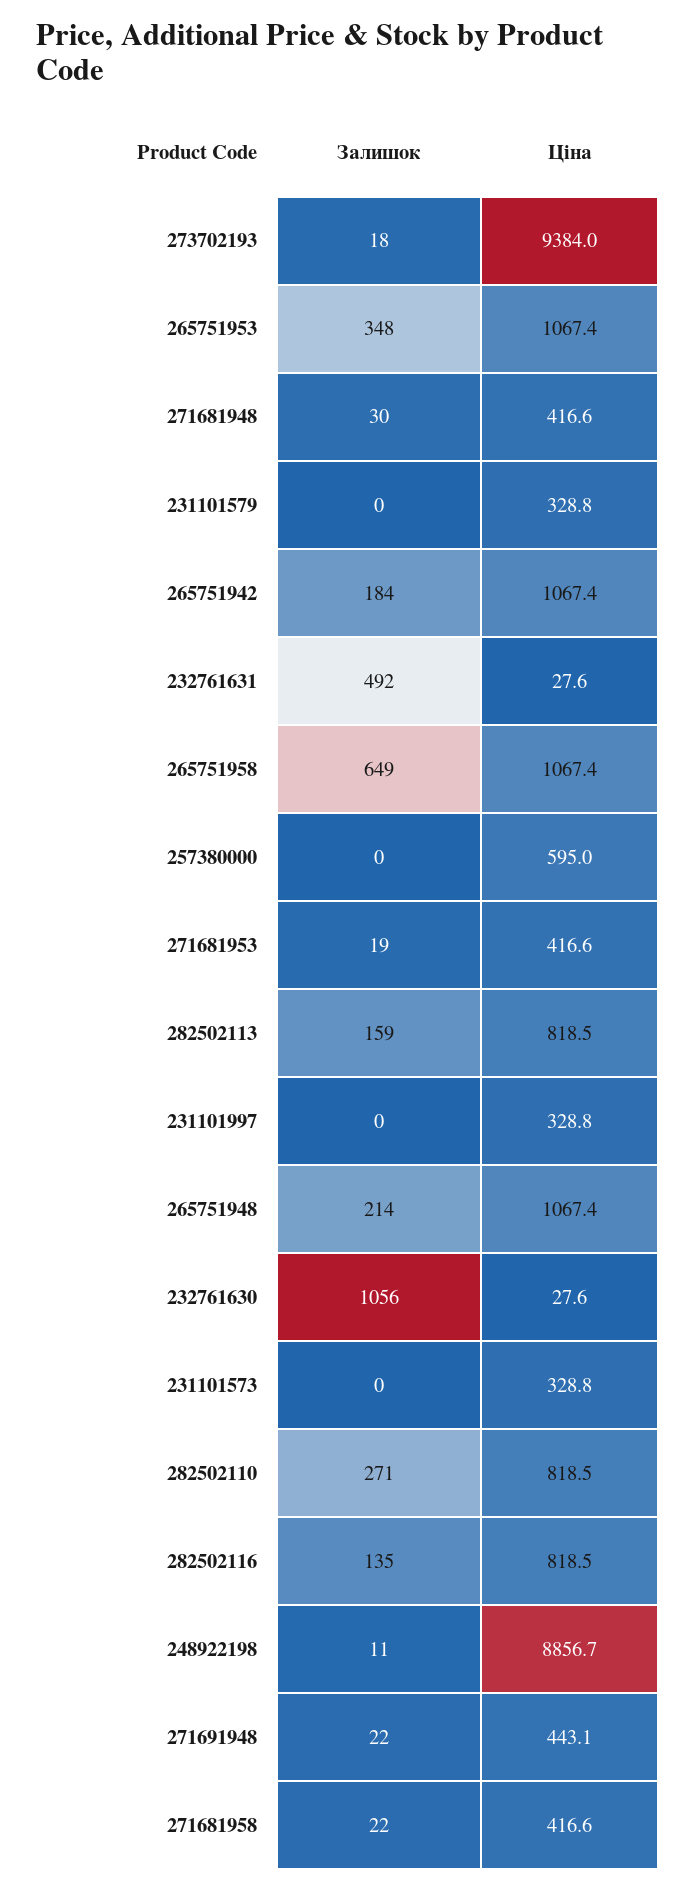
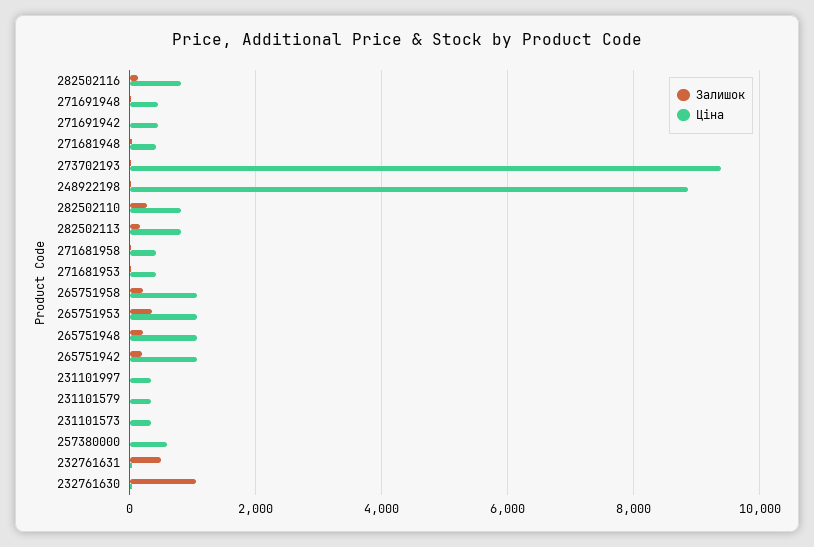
Залишок, 265751958: 649 -> 200
Залишок, 271691942: none -> 0
Ціна, 271691942: none -> 400

